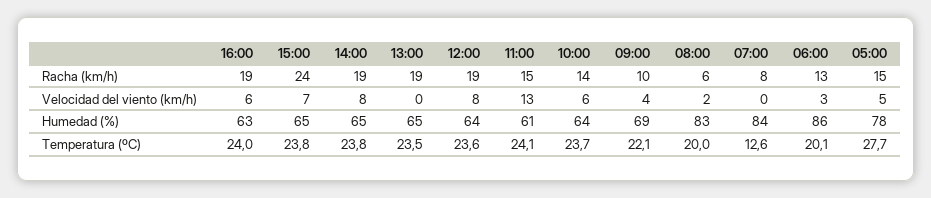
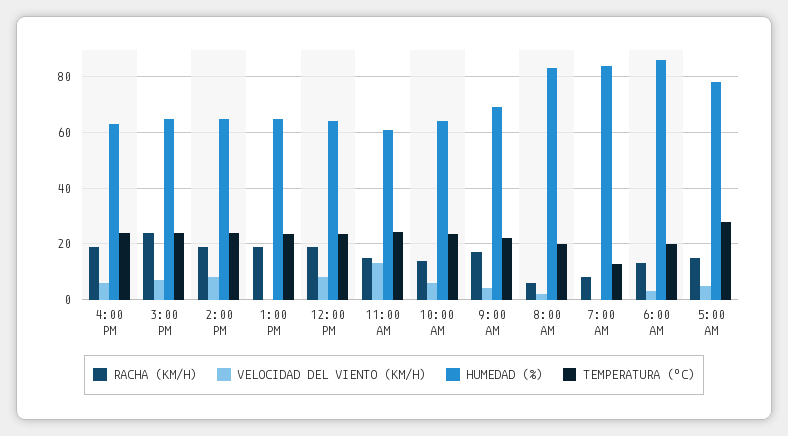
Racha (km/h), 09:00: 10 -> 17.5

